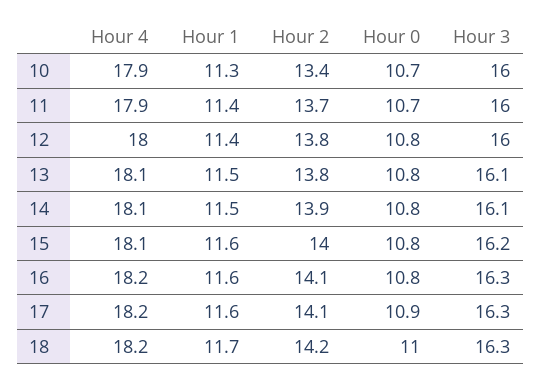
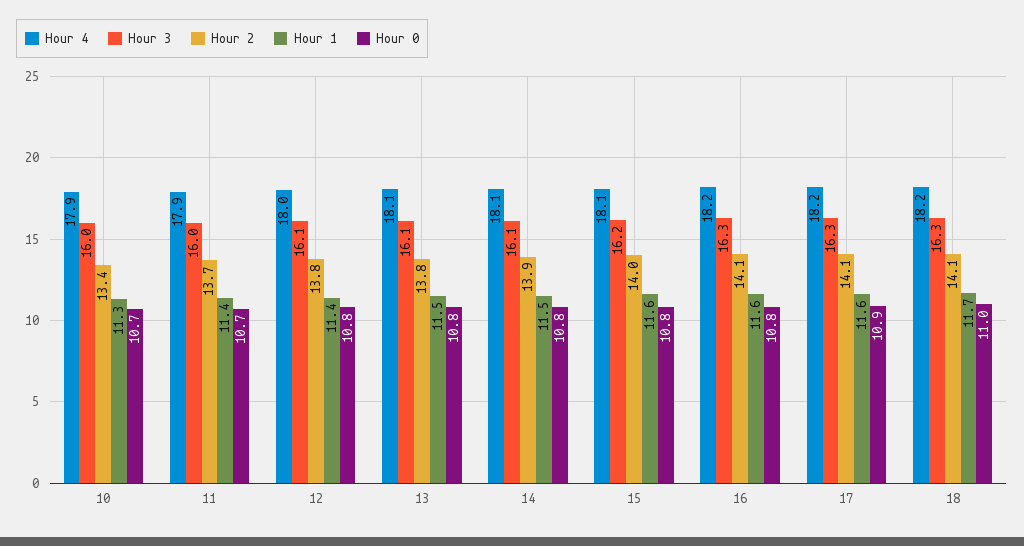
Hour 3, 12: 16 -> 16.1
Hour 2, 18: 14.2 -> 14.1

